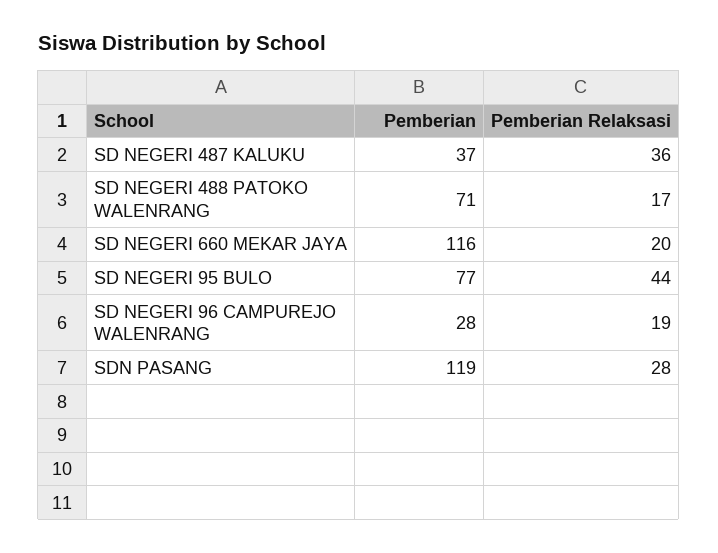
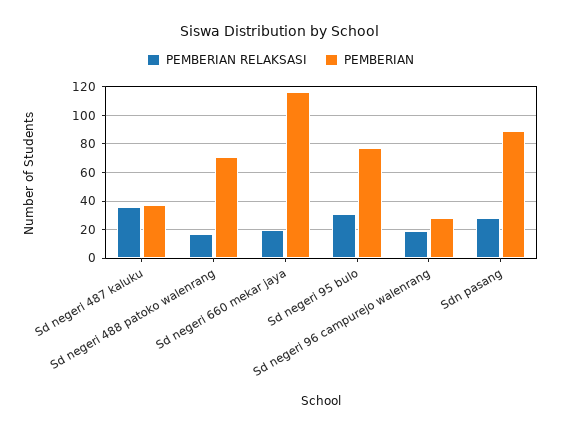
Pemberian Relaksasi, SD NEGERI 95 BULO: 44 -> 30
Pemberian, SDN PASANG: 119 -> 90

